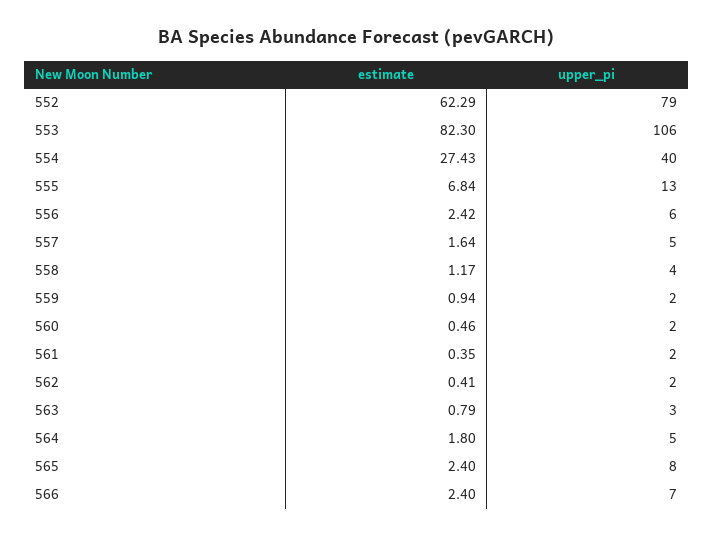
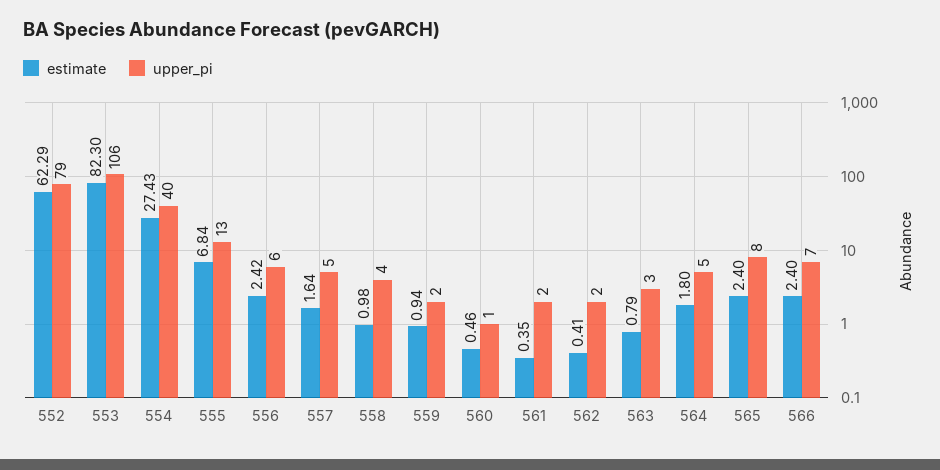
estimate, 558: 1.17 -> 0.98
upper_pi, 560: 2 -> 1

